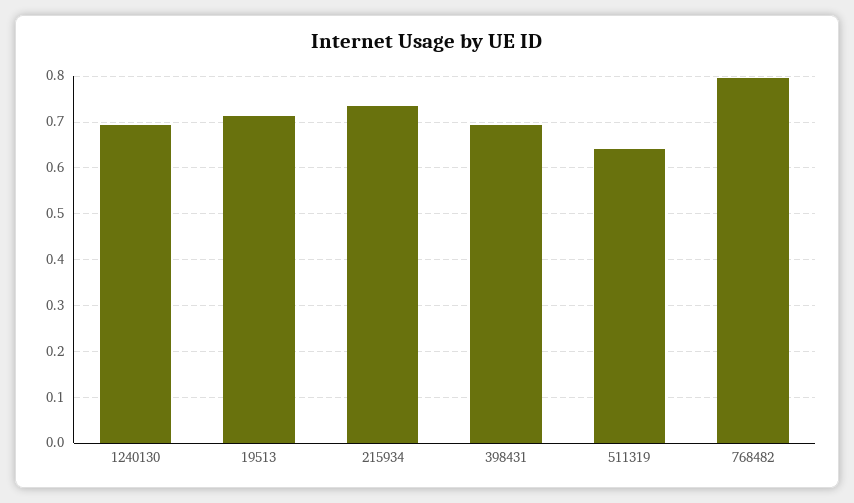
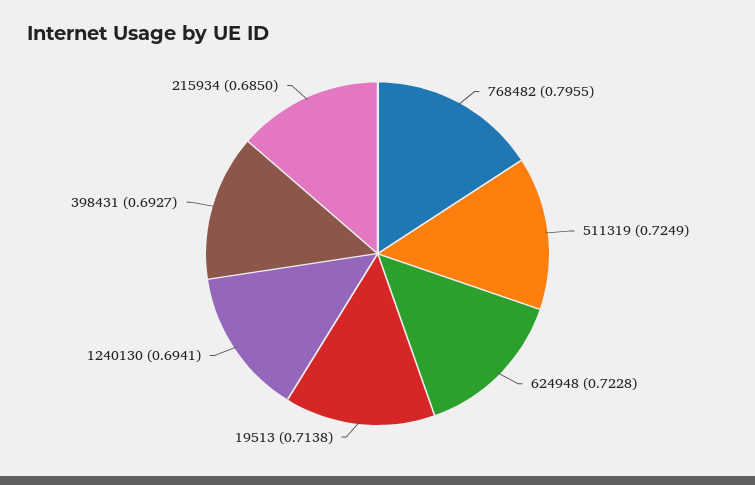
215934: 0.74 -> 0.685
511319: 0.64 -> 0.7249
624948: none -> 0.7228

